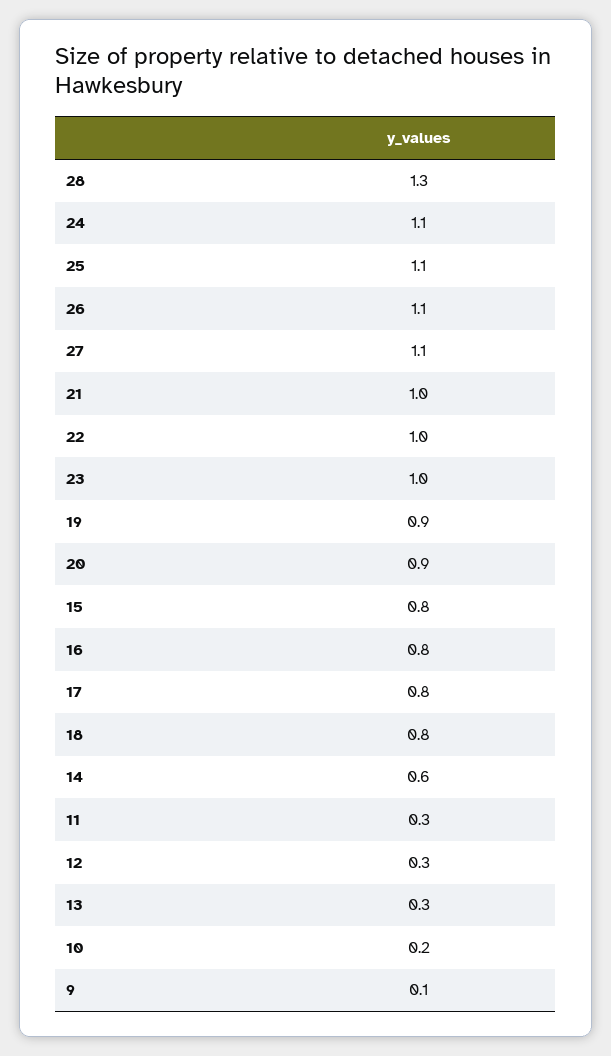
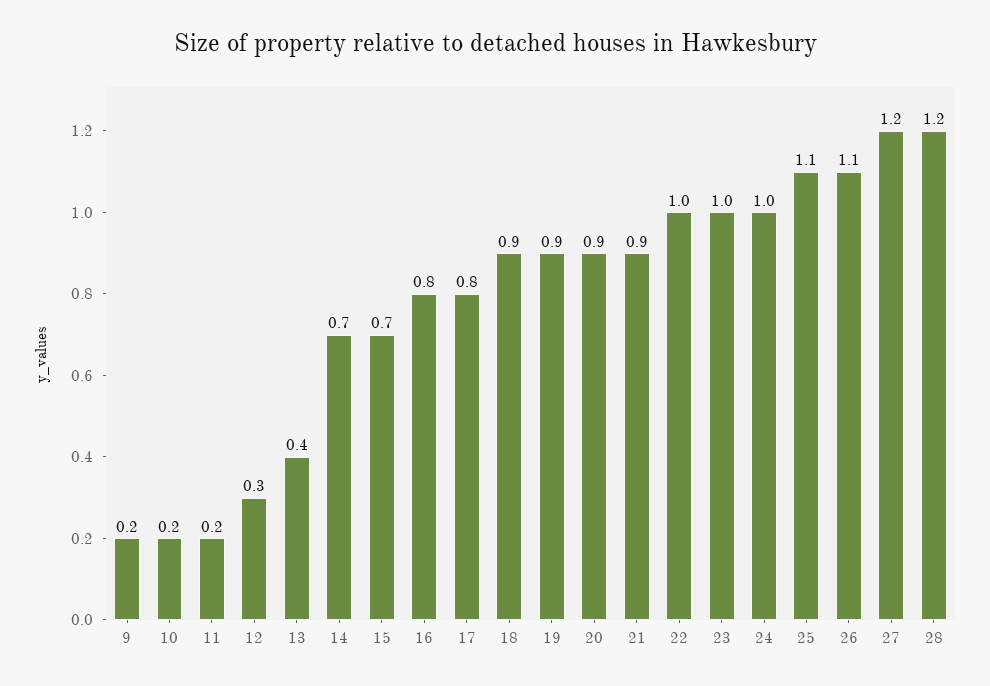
28: 1.3 -> 1.2
24: 1.1 -> 1
27: 1.1 -> 1.2
21: 1 -> 0.9
15: 0.8 -> 0.7
18: 0.8 -> 0.9
14: 0.6 -> 0.7
11: 0.3 -> 0.2
13: 0.3 -> 0.4
9: 0.1 -> 0.2

